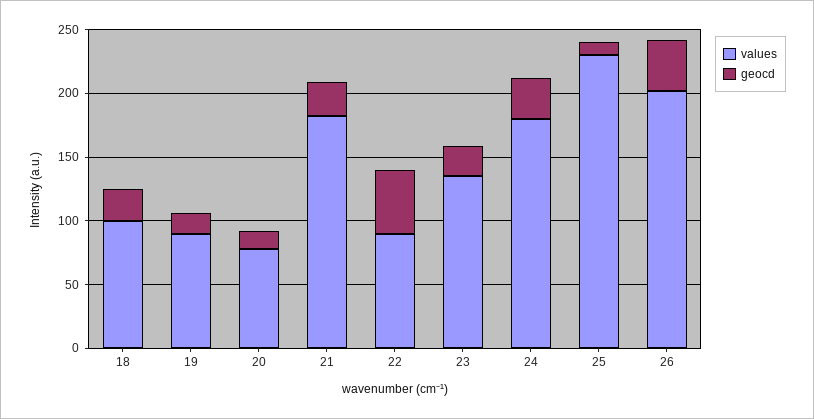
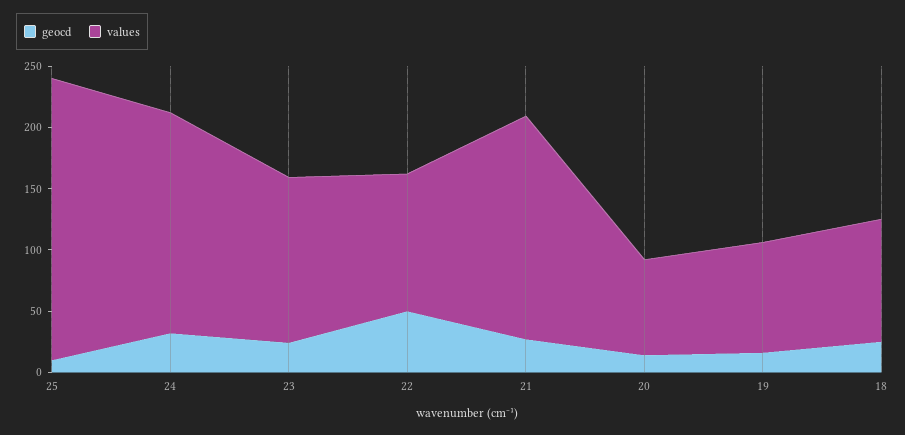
values, 22: 90 -> 110
values, 26: 200 -> none
geocd, 26: 40 -> none

